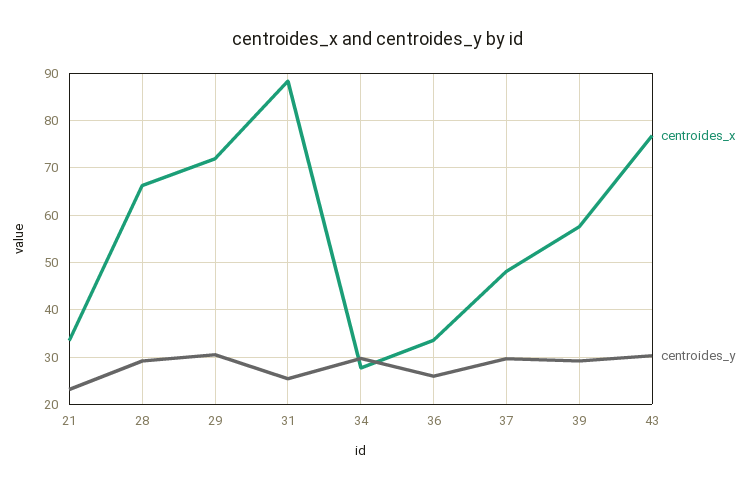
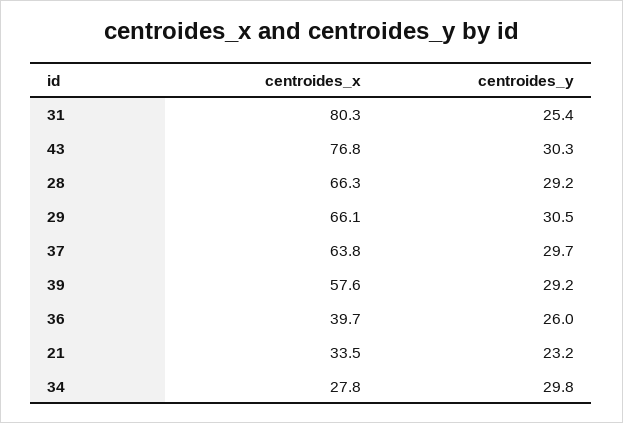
centroides_x, 29: 72 -> 66.1
centroides_x, 31: 88 -> 80.3
centroides_x, 36: 34 -> 39.7
centroides_x, 37: 48 -> 63.8

